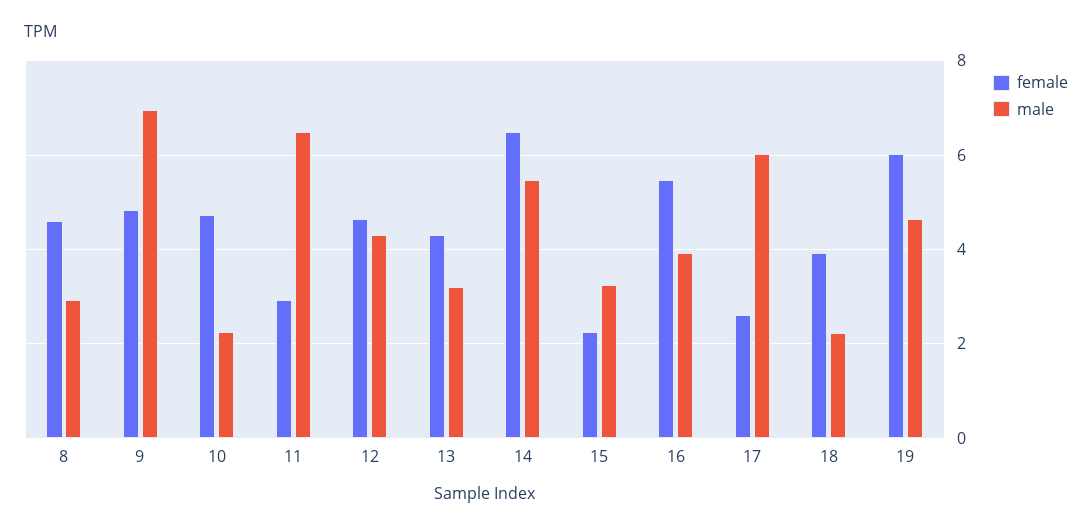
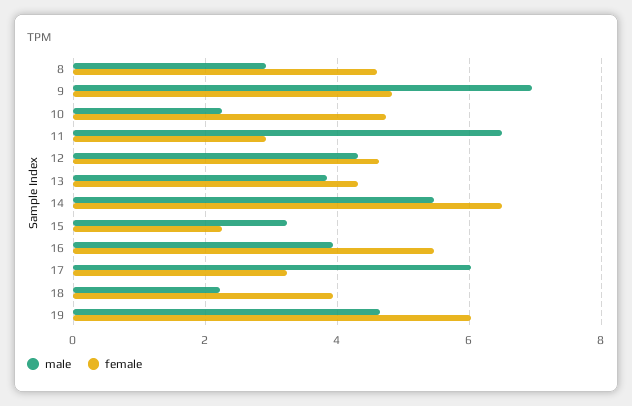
male, 13: 3.2 -> 3.8
female, 17: 2.6 -> 3.2

